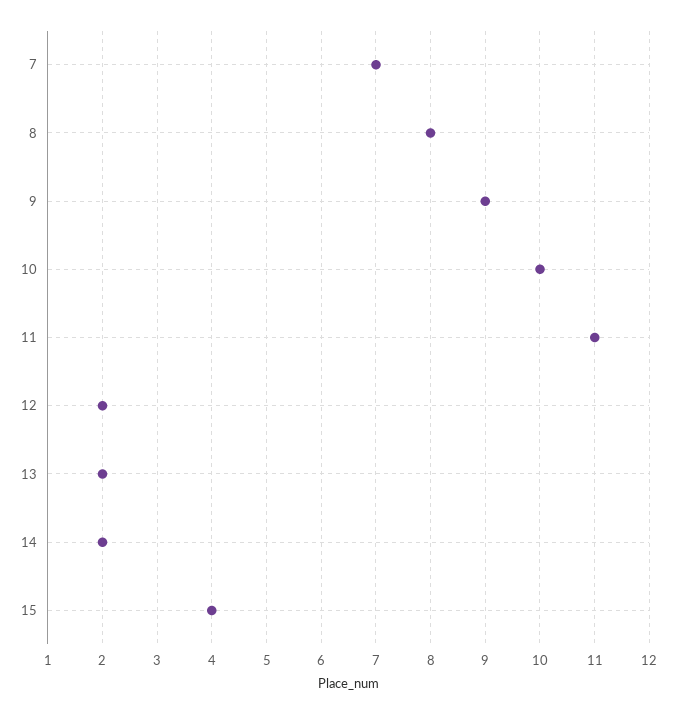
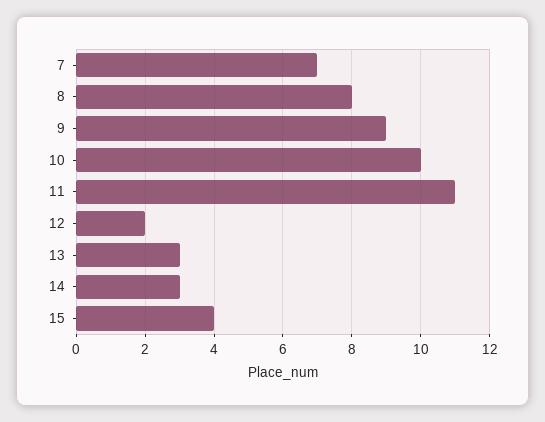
13: 2 -> 3
14: 2 -> 3

